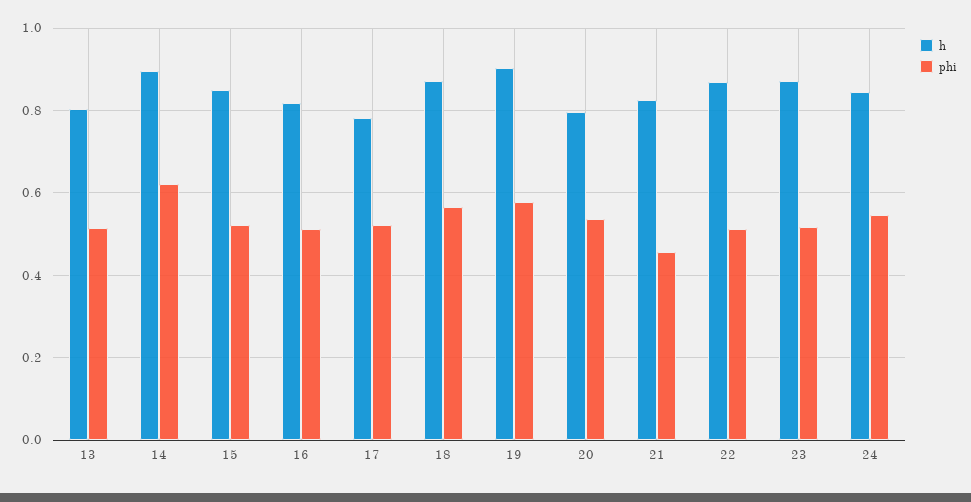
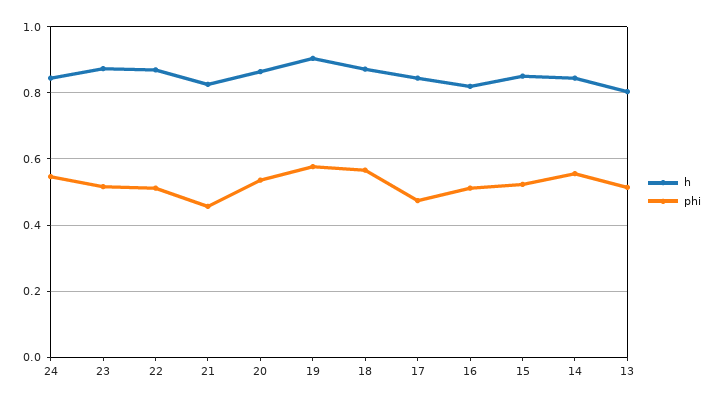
h, 14: 0.9 -> 0.84
phi, 14: 0.62 -> 0.56
h, 17: 0.78 -> 0.84
phi, 17: 0.52 -> 0.48
h, 20: 0.8 -> 0.86

